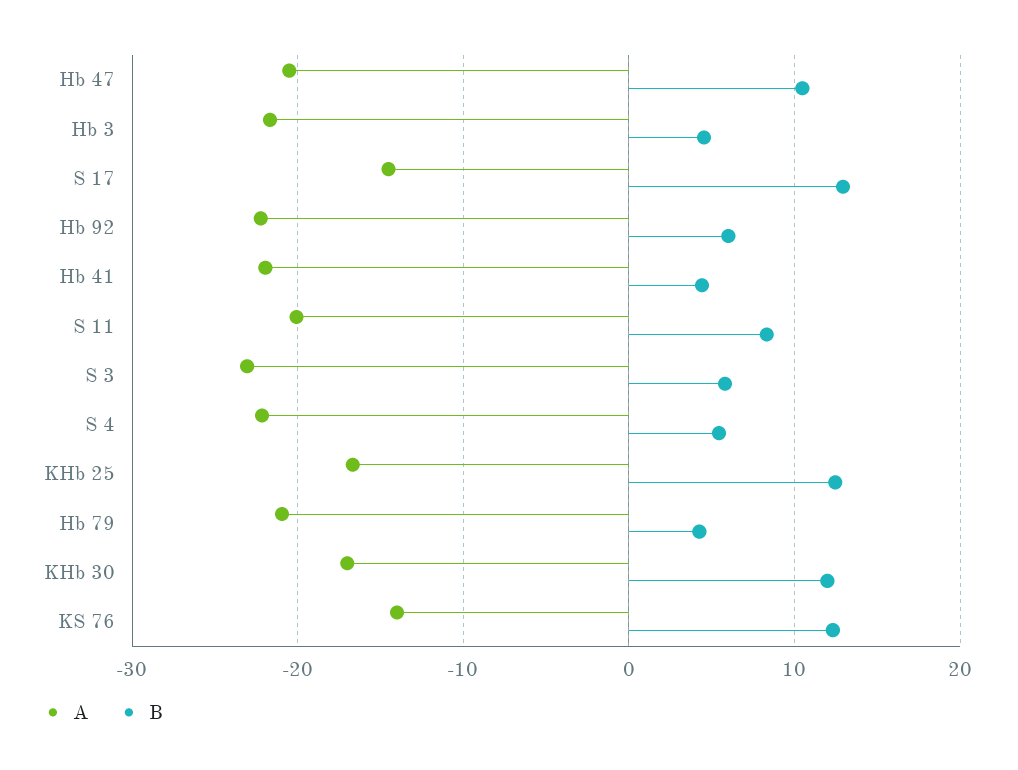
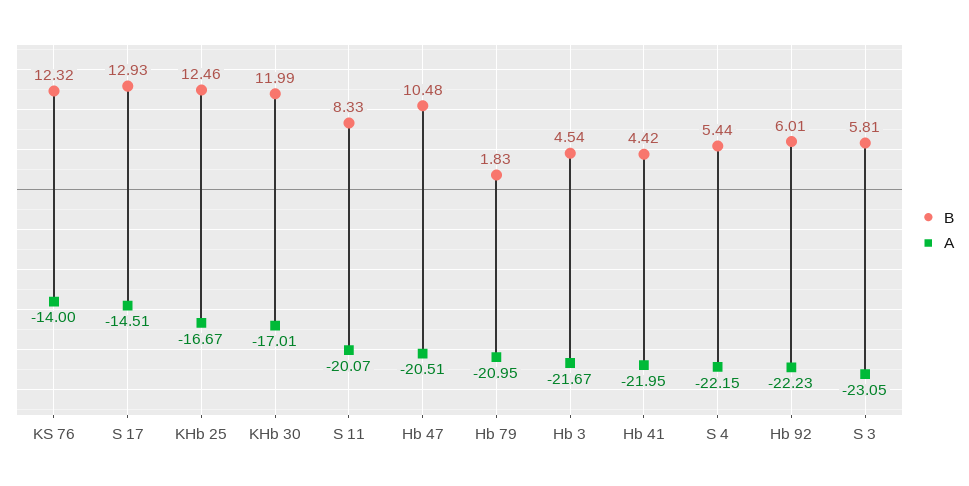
B, Hb 79: 4 -> 1.83

